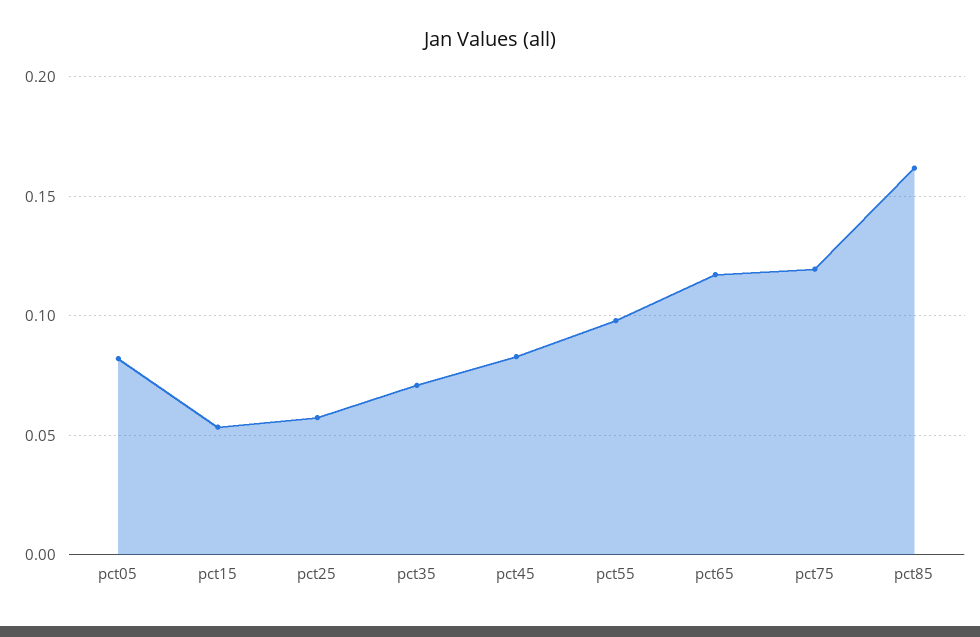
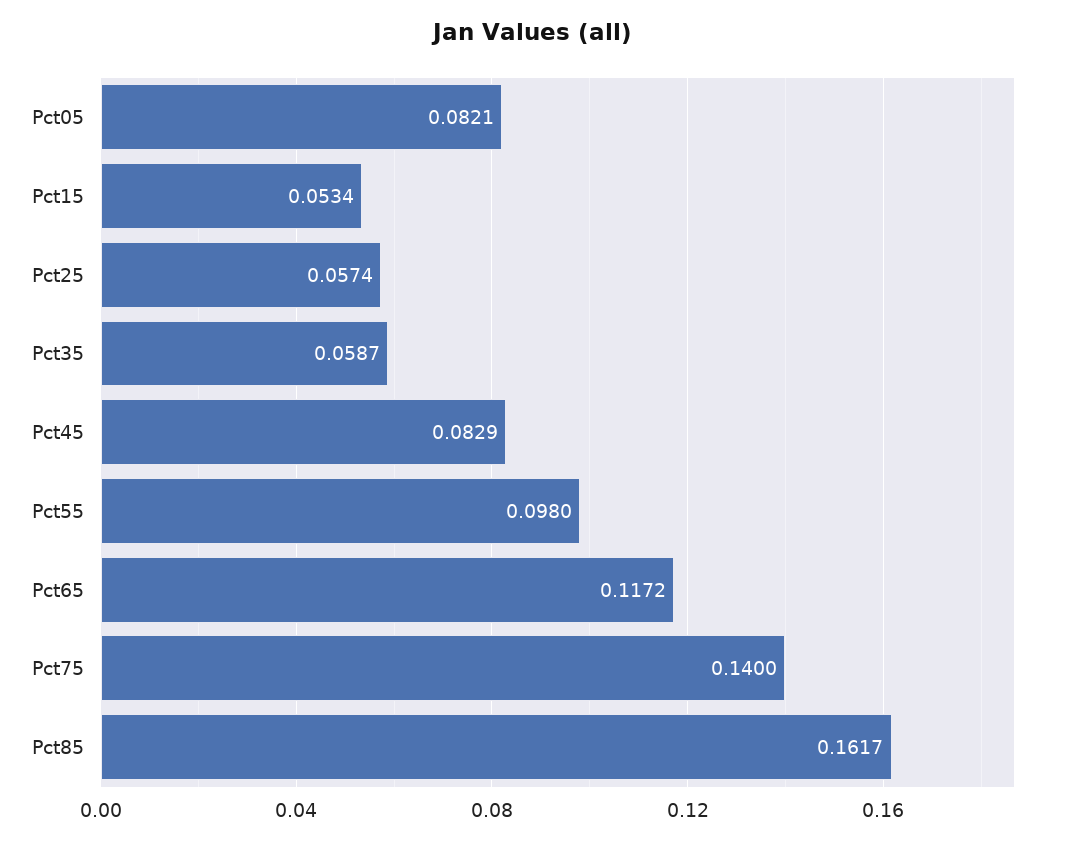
pct35: 0.07 -> 0.0587
pct75: 0.12 -> 0.14

